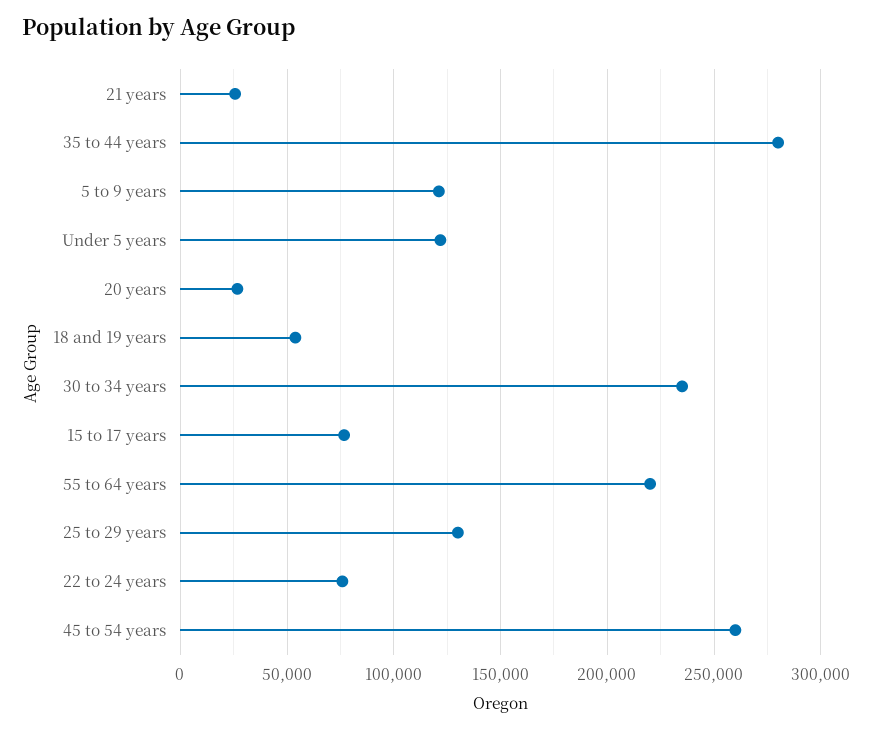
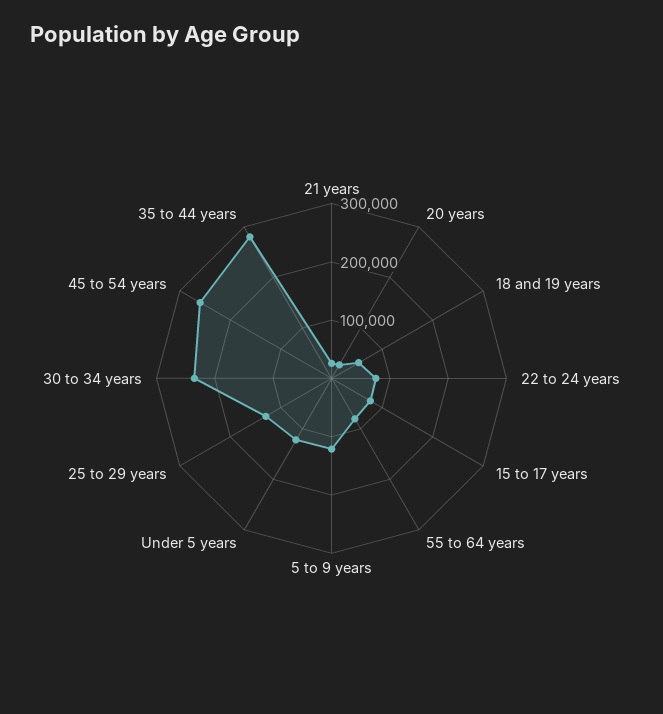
55 to 64 years: 220000 -> 80000

